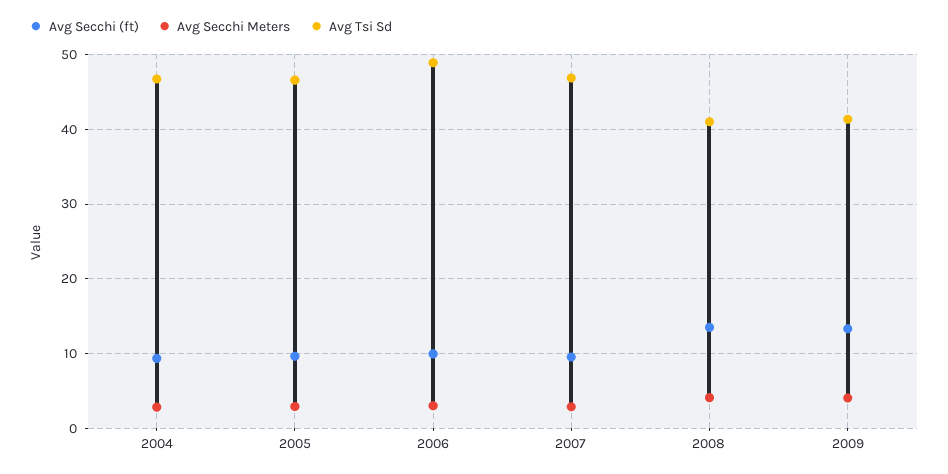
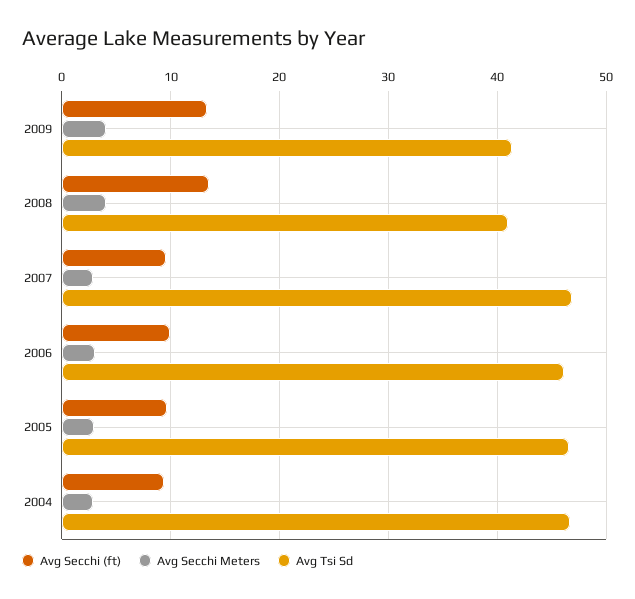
Avg Tsi Sd, 2006: 49 -> 46

